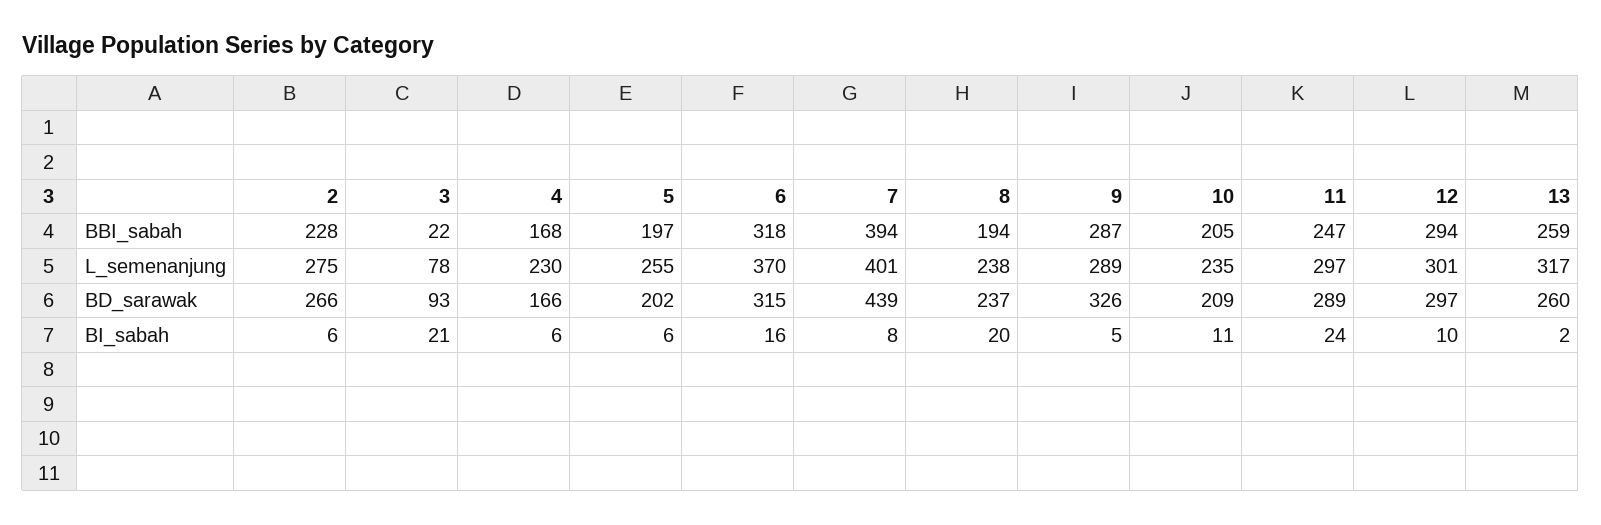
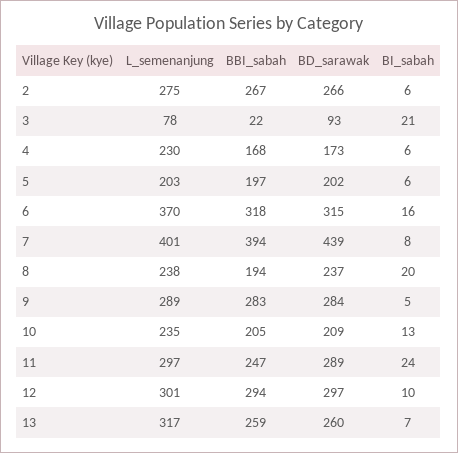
2, BBI_sabah: 228 -> 267
9, BBI_sabah: 287 -> 283
5, L_semenanjung: 255 -> 203
4, BD_sarawak: 166 -> 173
9, BD_sarawak: 326 -> 284
10, BI_sabah: 11 -> 13
13, BI_sabah: 2 -> 7

